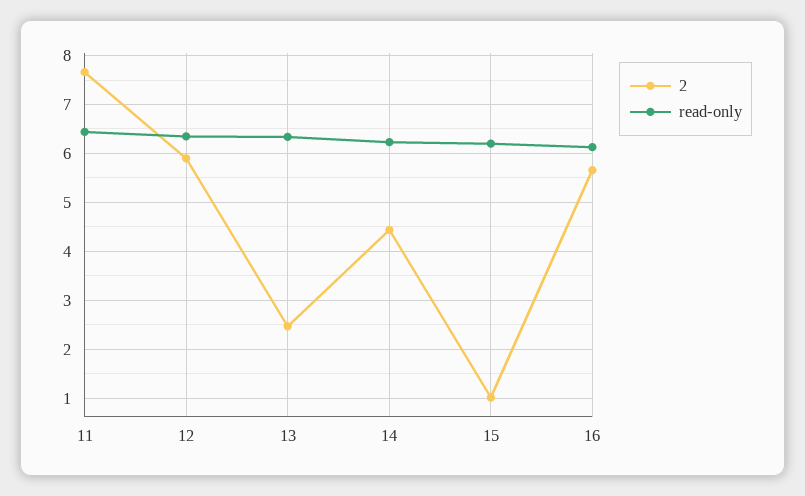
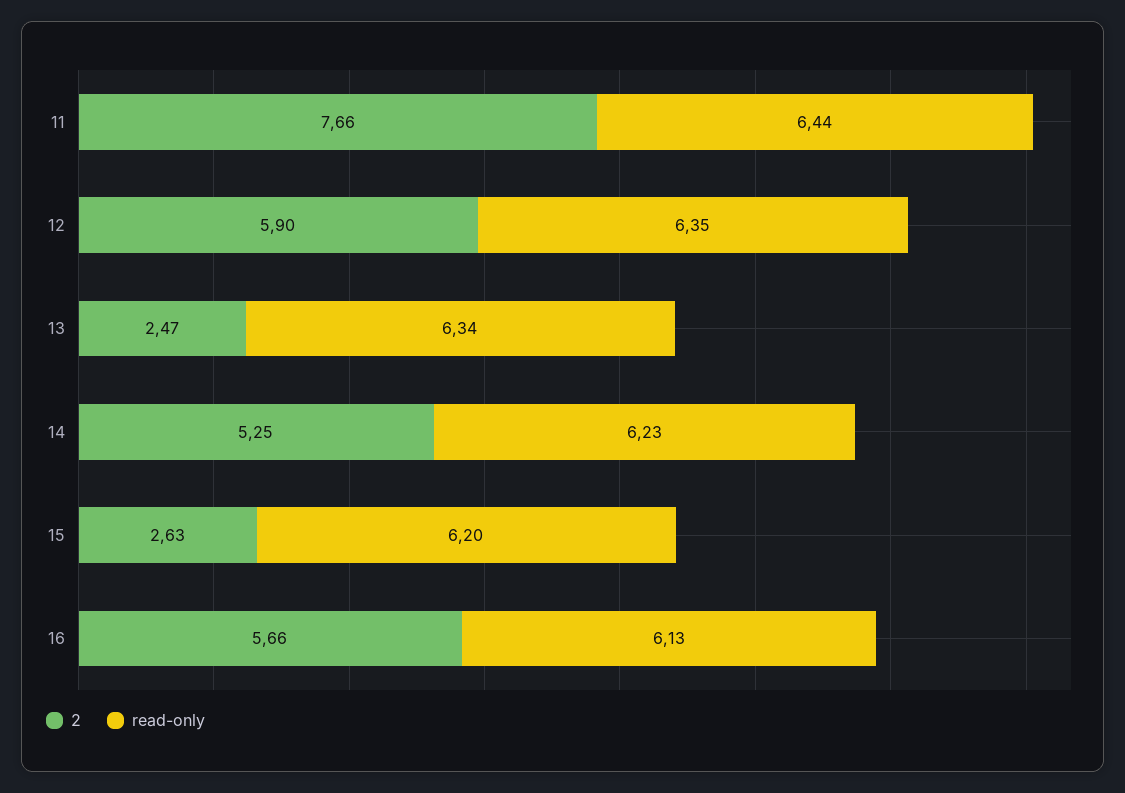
2, 14: 4.4 -> 5.25
2, 15: 1 -> 2.63

